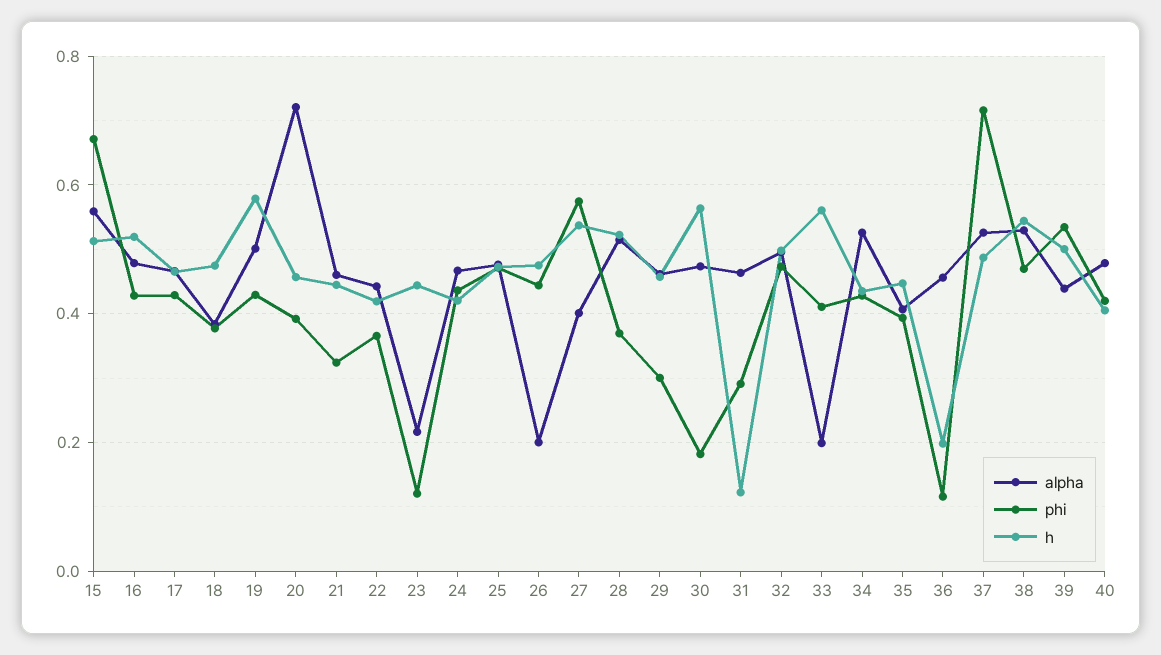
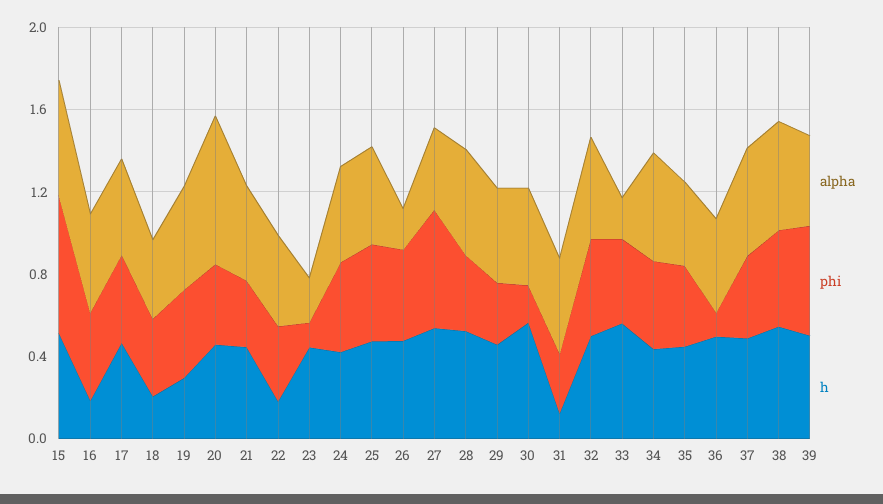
h, 16: 0.52 -> 0.2
h, 18: 0.48 -> 0.2
h, 19: 0.58 -> 0.3
h, 22: 0.42 -> 0.2
h, 36: 0.2 -> 0.5
phi, 37: 0.72 -> 0.4
alpha, 40: 0.48 -> none
phi, 40: 0.42 -> none
h, 40: 0.4 -> none

